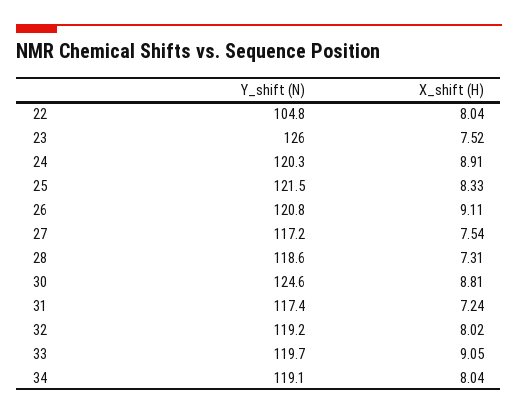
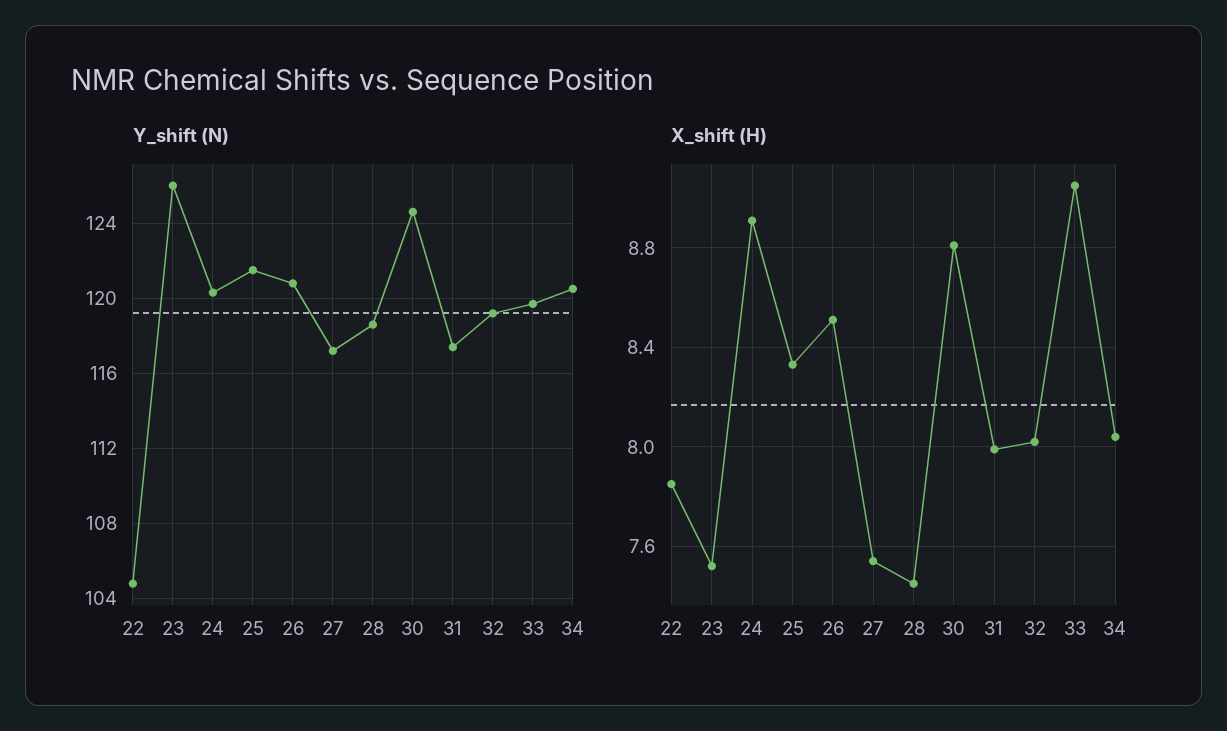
X_shift (H), 22: 8.04 -> 7.85
X_shift (H), 26: 9.11 -> 8.5
X_shift (H), 28: 7.31 -> 7.45
X_shift (H), 31: 7.24 -> 8
Y_shift (N), 34: 119.1 -> 120.5

